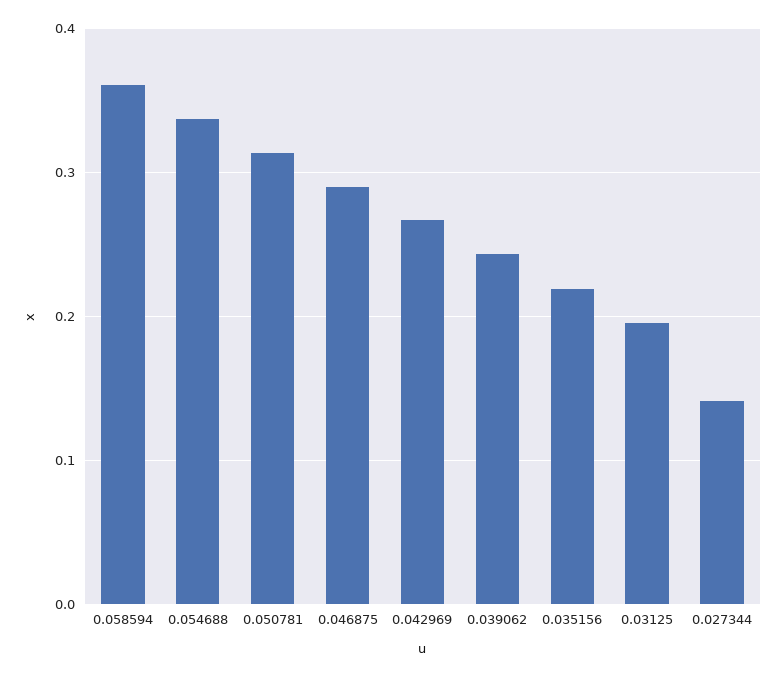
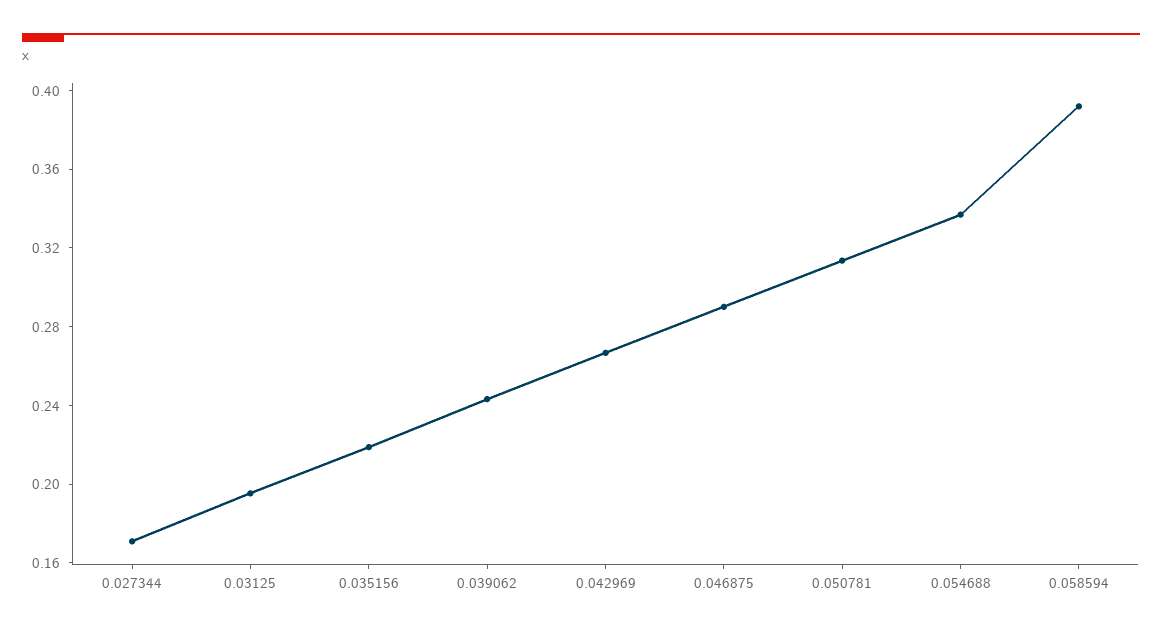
0.058594: 0.36 -> 0.39
0.027344: 0.14 -> 0.17

